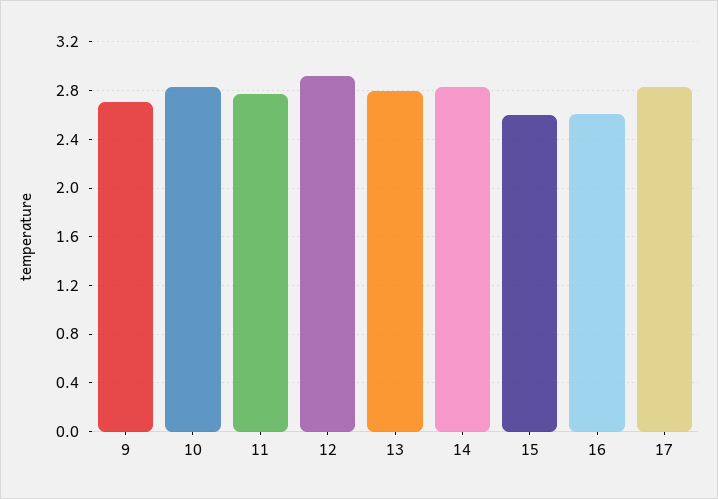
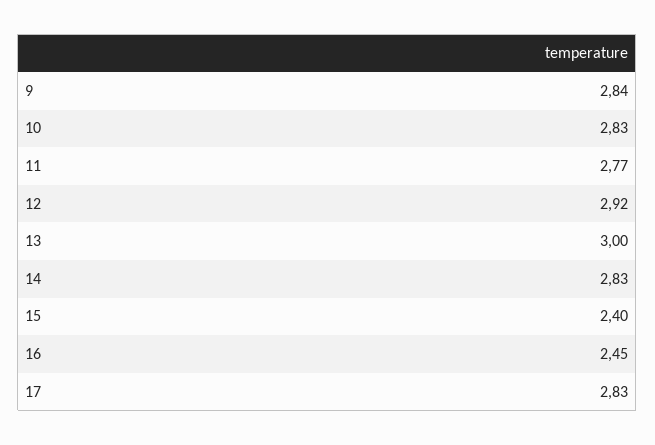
9: 2.7 -> 2.84
13: 2.8 -> 3
15: 2.6 -> 2.4
16: 2.6 -> 2.45

